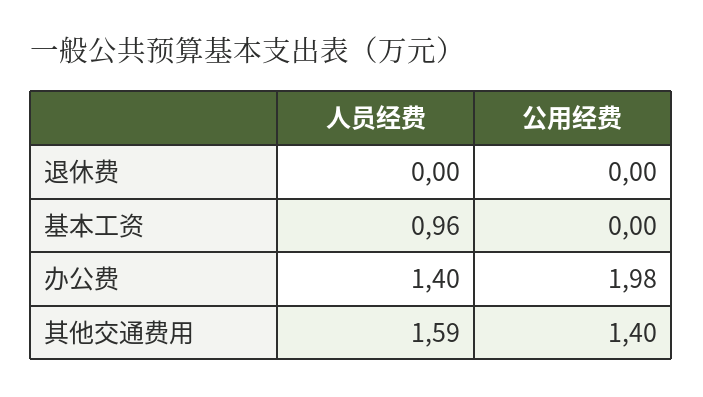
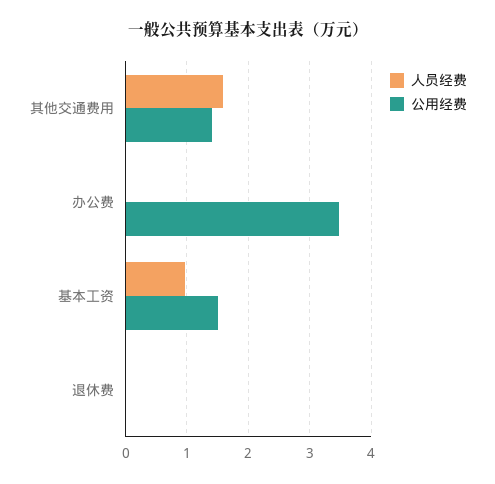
公用经费, 基本工资: 0 -> 1.5
人员经费, 办公费: 1.4 -> 0
公用经费, 办公费: 1.98 -> 3.5

